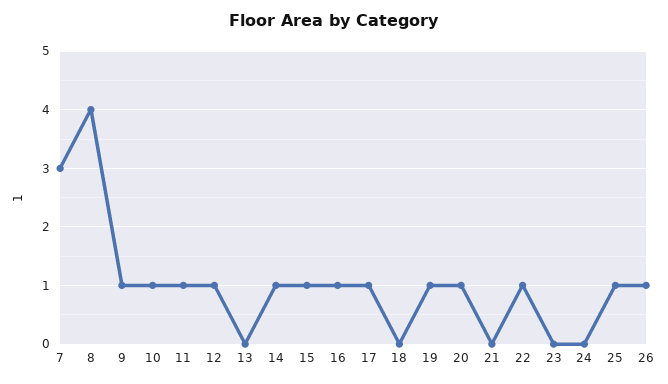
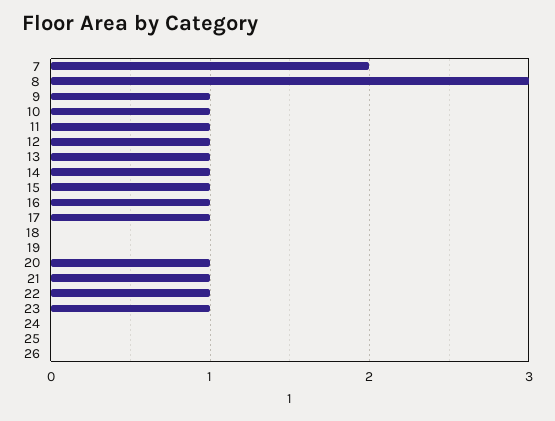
7: 3 -> 2
8: 4 -> 3
13: 0 -> 1
19: 1 -> 0
21: 0 -> 1
23: 0 -> 1
25: 1 -> 0
26: 1 -> 0

